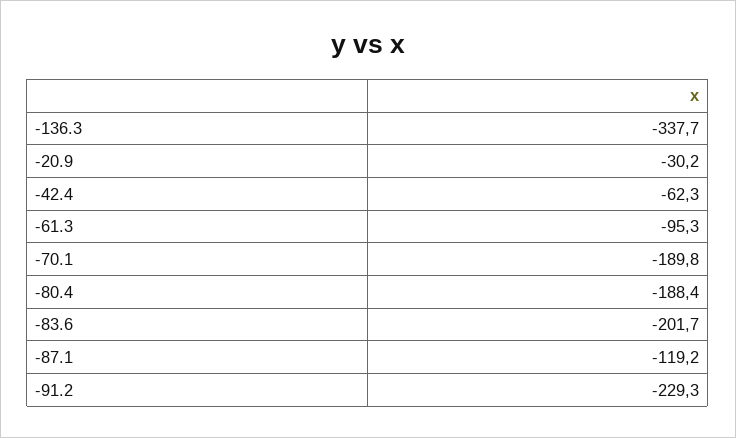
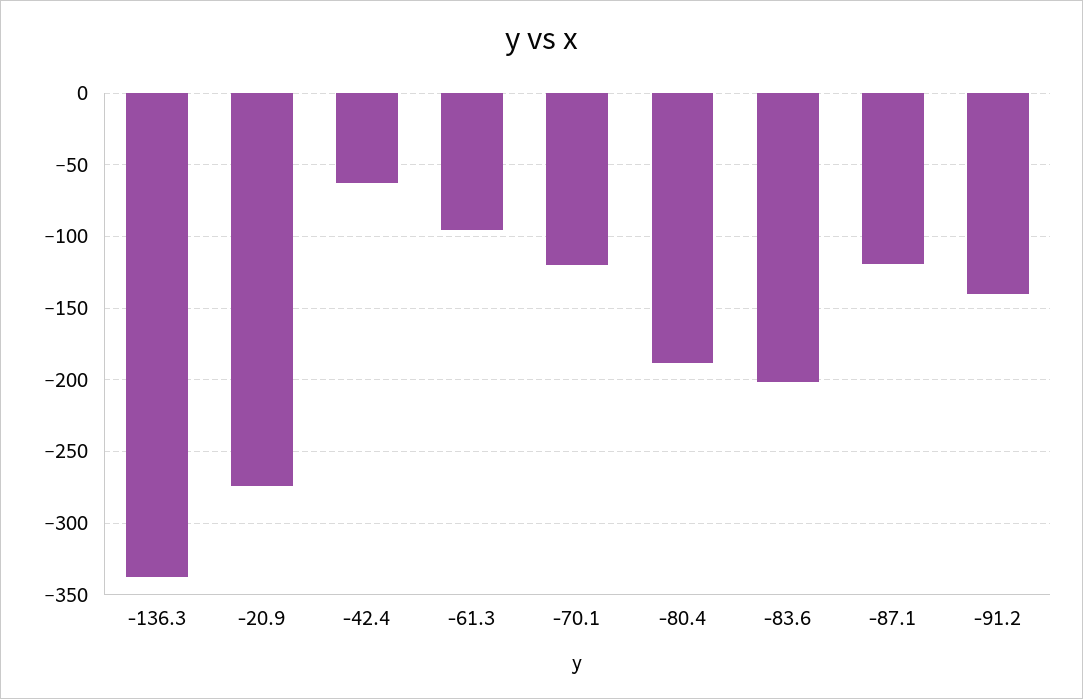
-20.9: -30.2 -> -275
-70.1: -189.8 -> -120
-91.2: -229.3 -> -140

